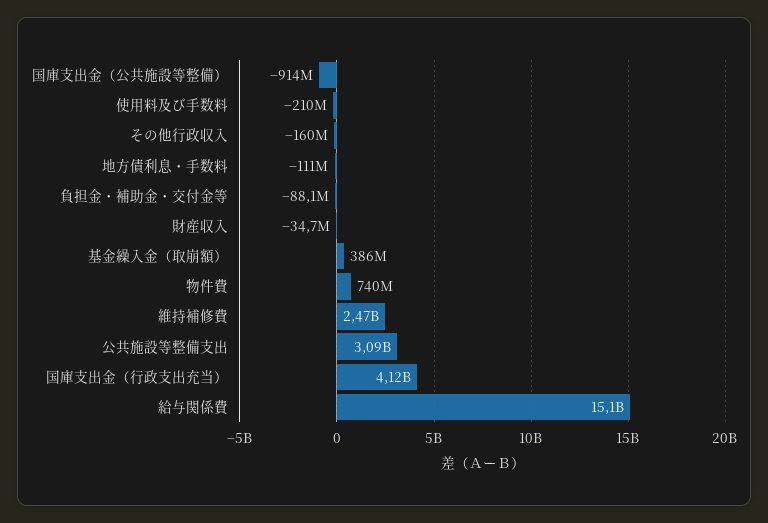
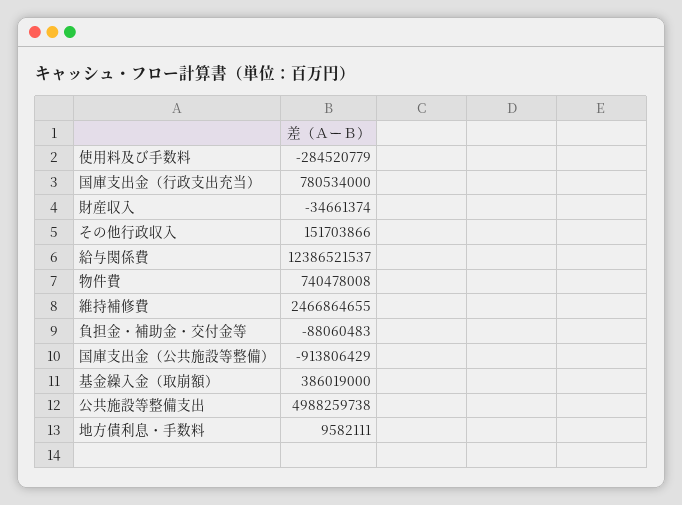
使用料及び手数料: -210000000 -> -284520779
その他行政収入: -160000000 -> 151703866
地方債利息・手数料: -111000000 -> 9582111
公共施設等整備支出: 3090000000 -> 4988259738
国庫支出金（行政支出充当）: 4120000000 -> 780534000
給与関係費: 15100000000 -> 12386521537

